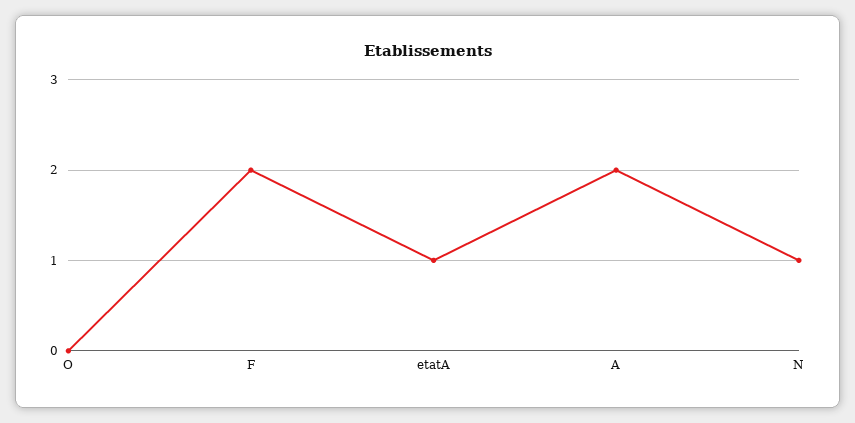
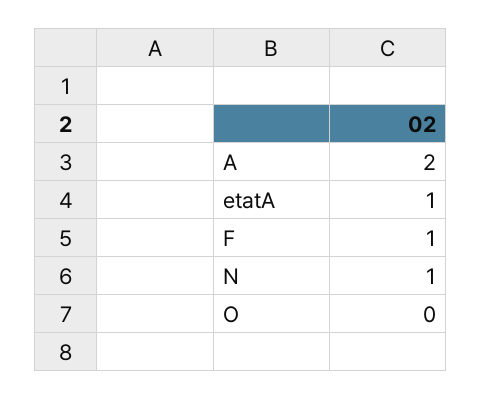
F: 2 -> 1

